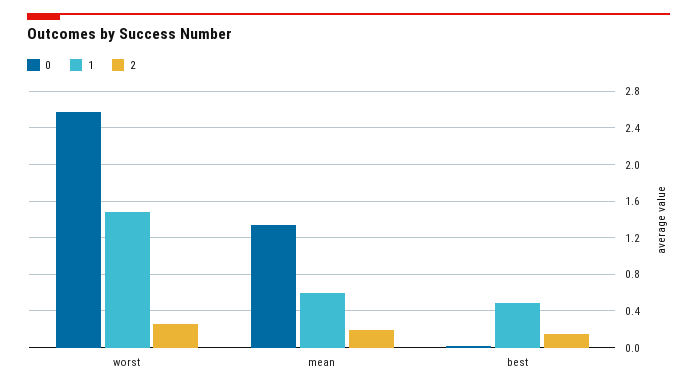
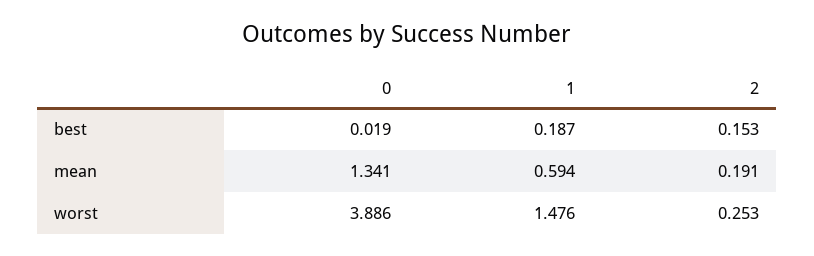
0, worst: 2.6 -> 3.886
1, best: 0.5 -> 0.187

